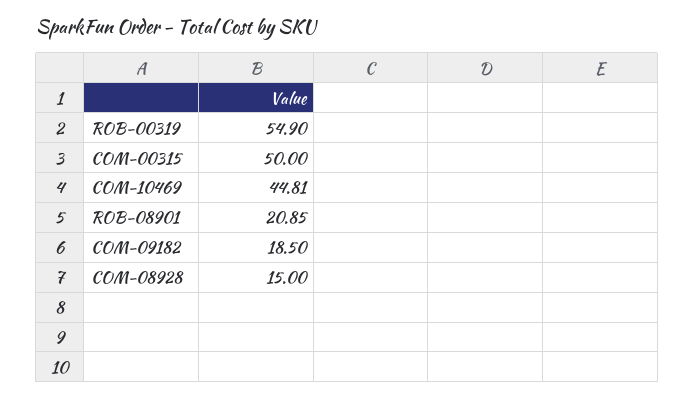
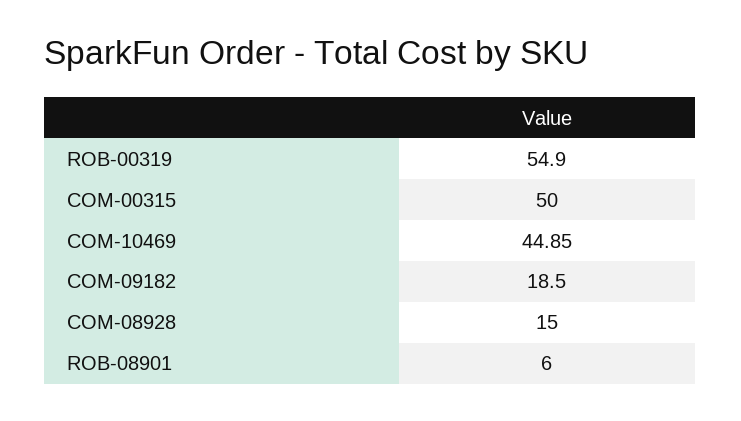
COM-10469: 44.81 -> 44.85
ROB-08901: 20.85 -> 6

